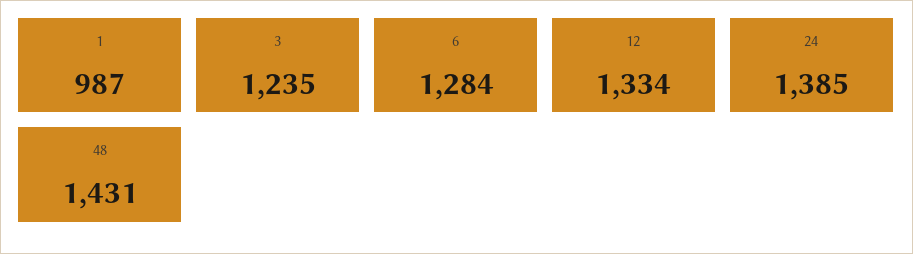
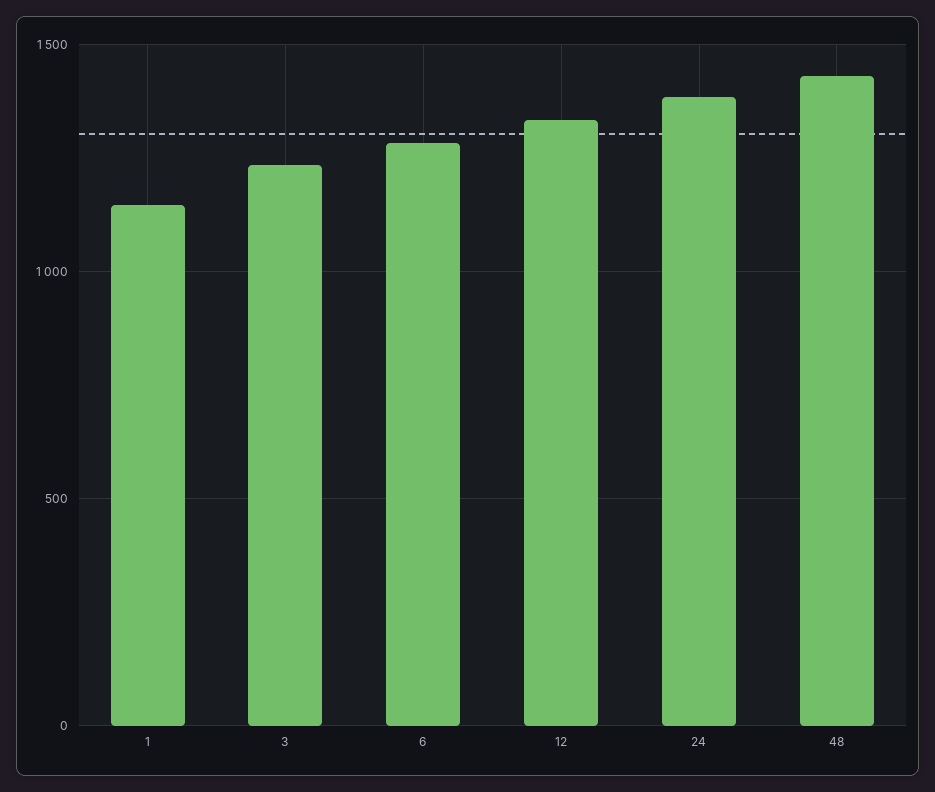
1: 987 -> 1150

